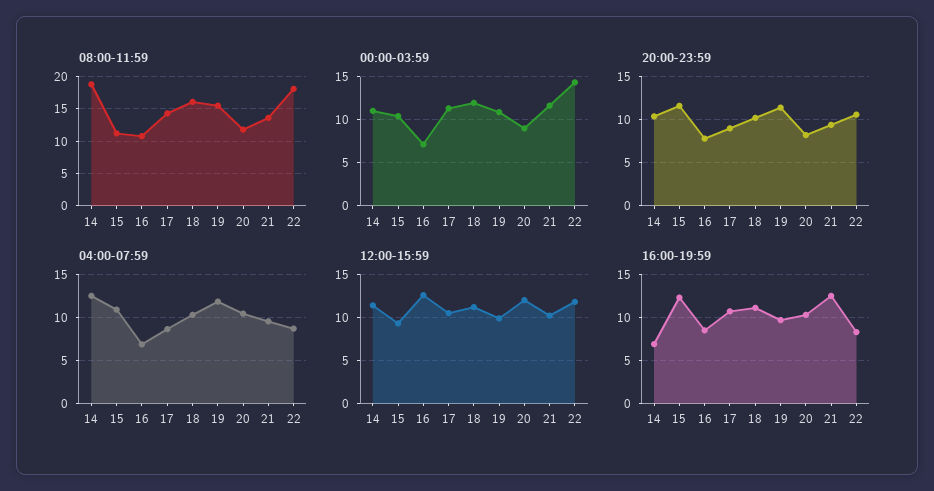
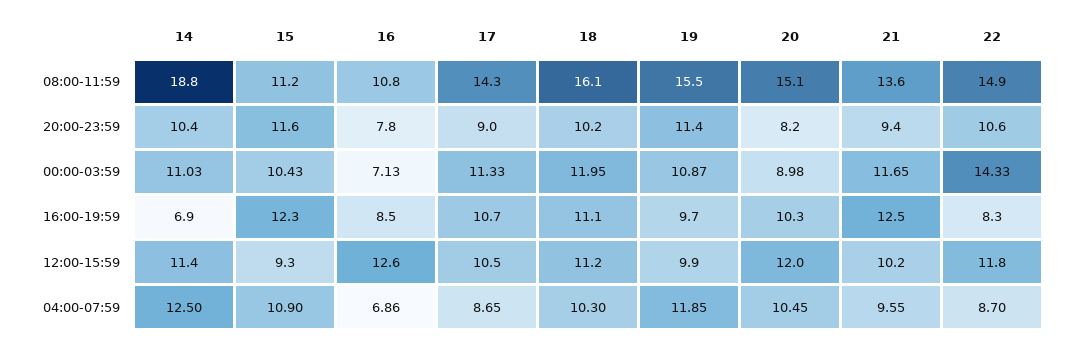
08:00-11:59, 20: 12 -> 15.1
08:00-11:59, 22: 18 -> 14.9

